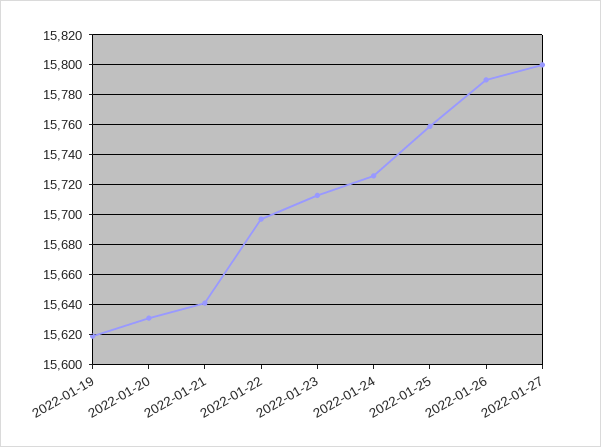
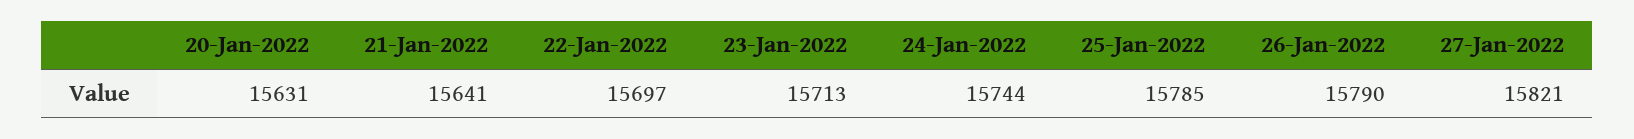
2022-01-19: 15620 -> none
2022-01-24: 15725 -> 15744
2022-01-25: 15760 -> 15785
2022-01-27: 15800 -> 15821

